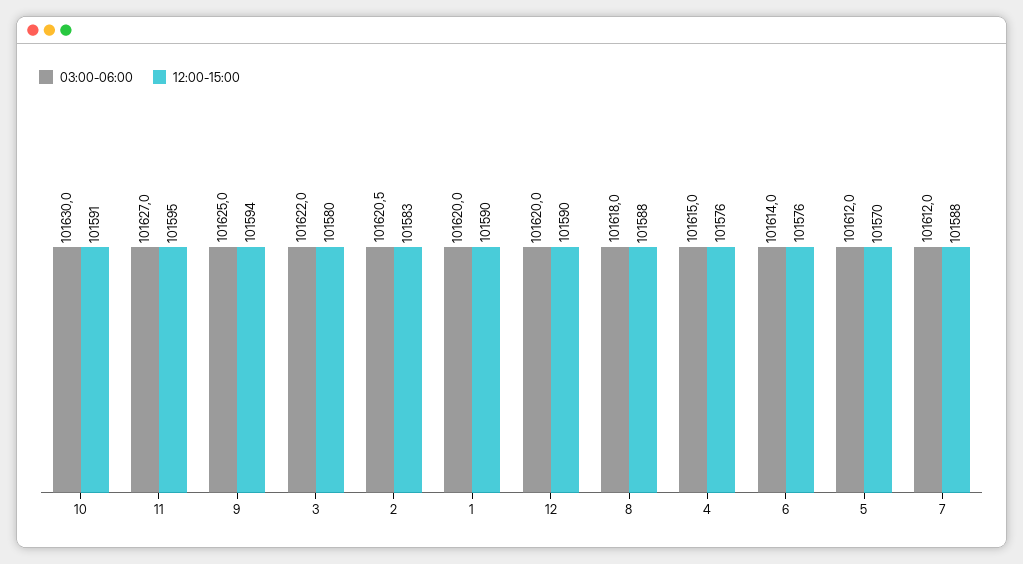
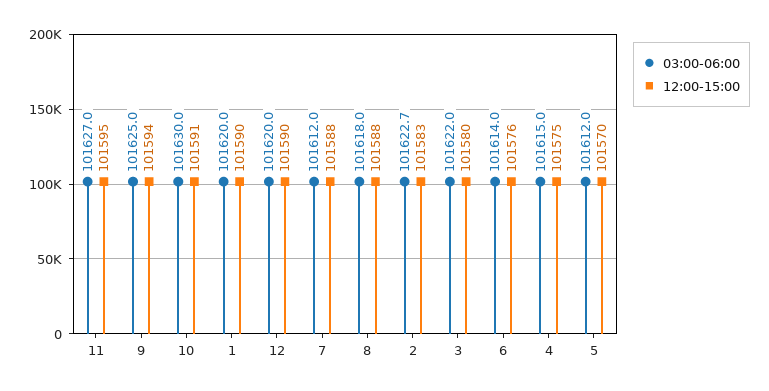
03:00-06:00, 2: 101620.5 -> 101622.7
12:00-15:00, 4: 101576 -> 101575

